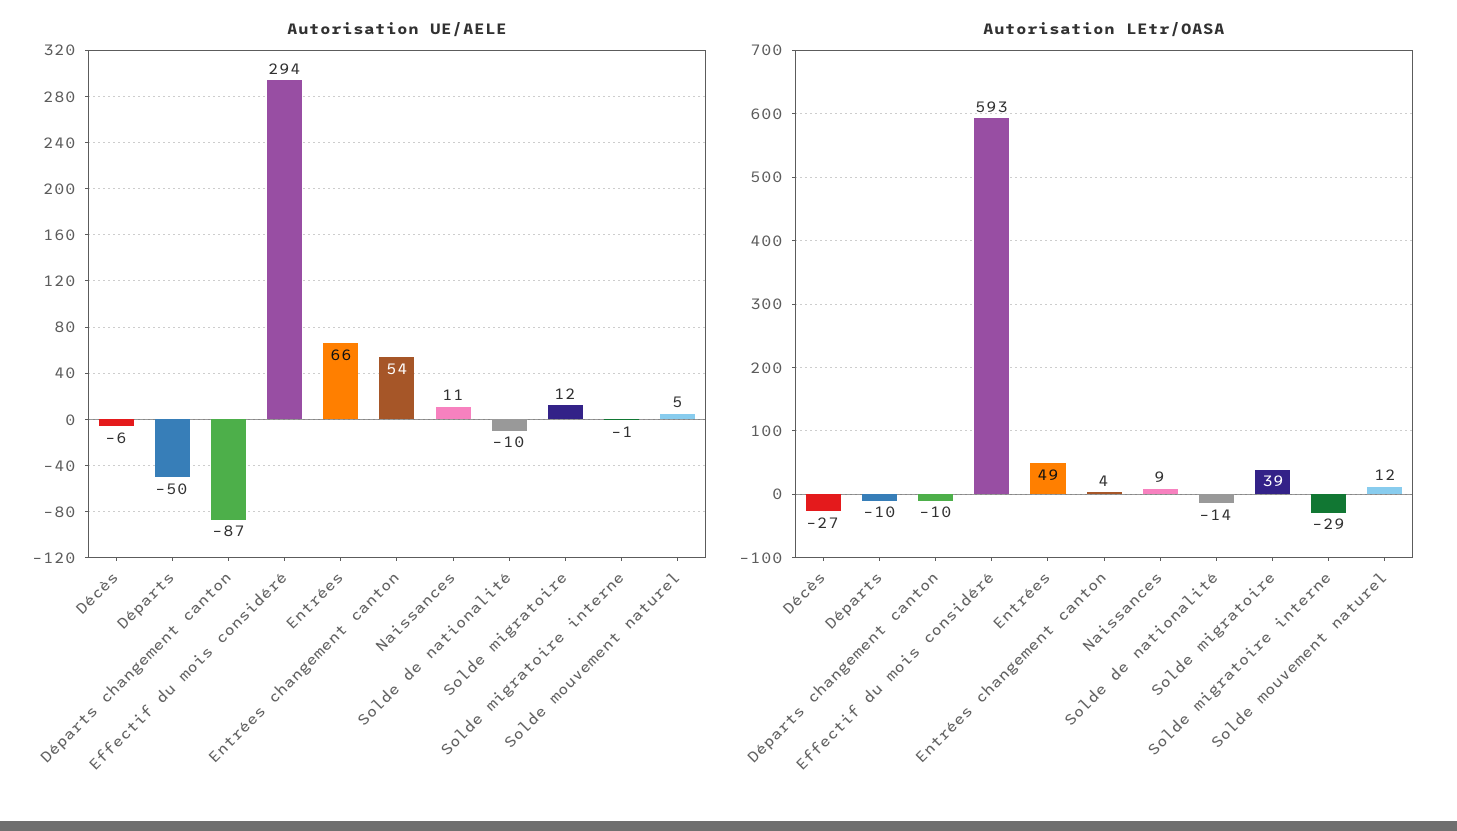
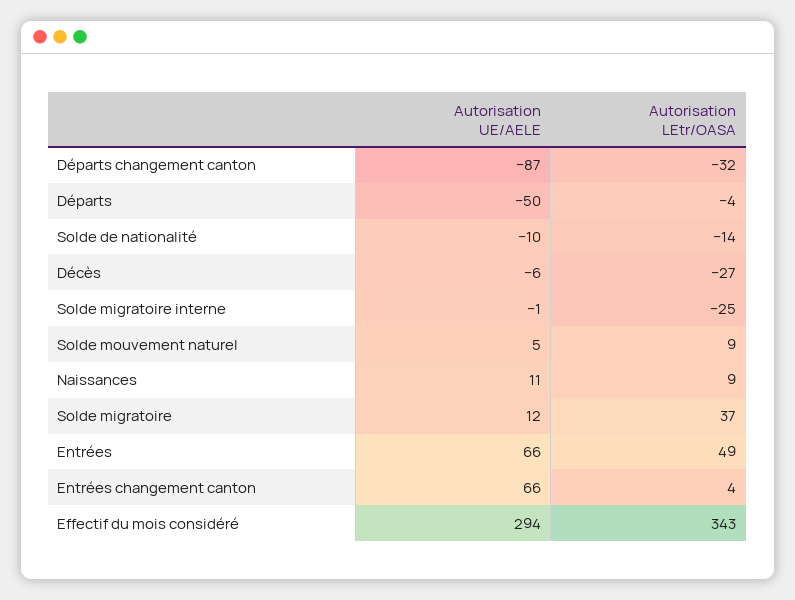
Autorisation UE/AELE, Entrées changement canton: 54 -> 66
Autorisation LEtr/OASA, Départs: -10 -> -4
Autorisation LEtr/OASA, Départs changement canton: -10 -> -32
Autorisation LEtr/OASA, Effectif du mois considéré: 593 -> 343
Autorisation LEtr/OASA, Solde migratoire: 39 -> 37
Autorisation LEtr/OASA, Solde migratoire interne: -29 -> -25
Autorisation LEtr/OASA, Solde mouvement naturel: 12 -> 9

